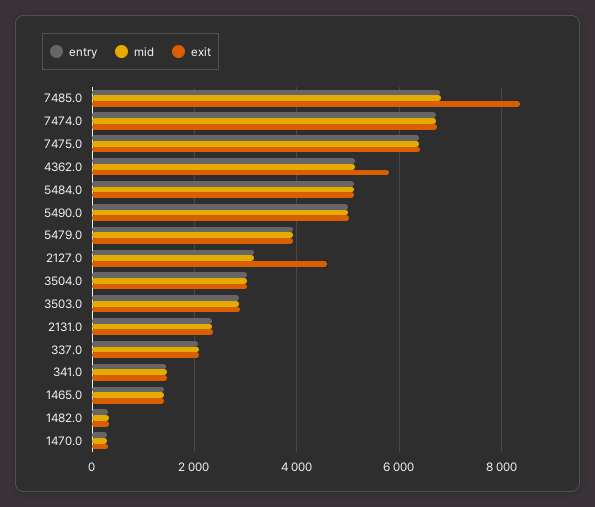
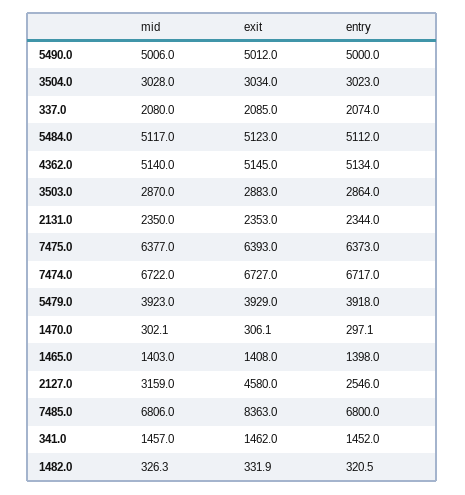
exit, 4362.0: 5800 -> 5145
entry, 2127.0: 3200 -> 2546

